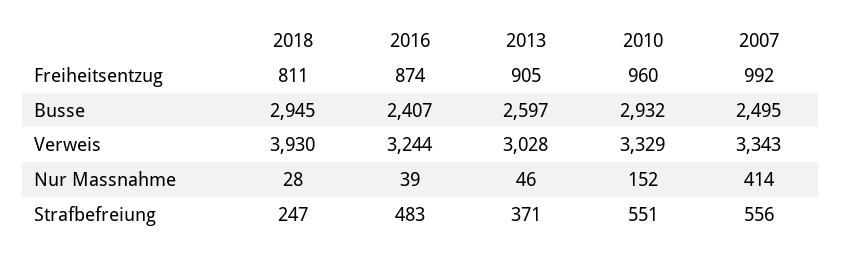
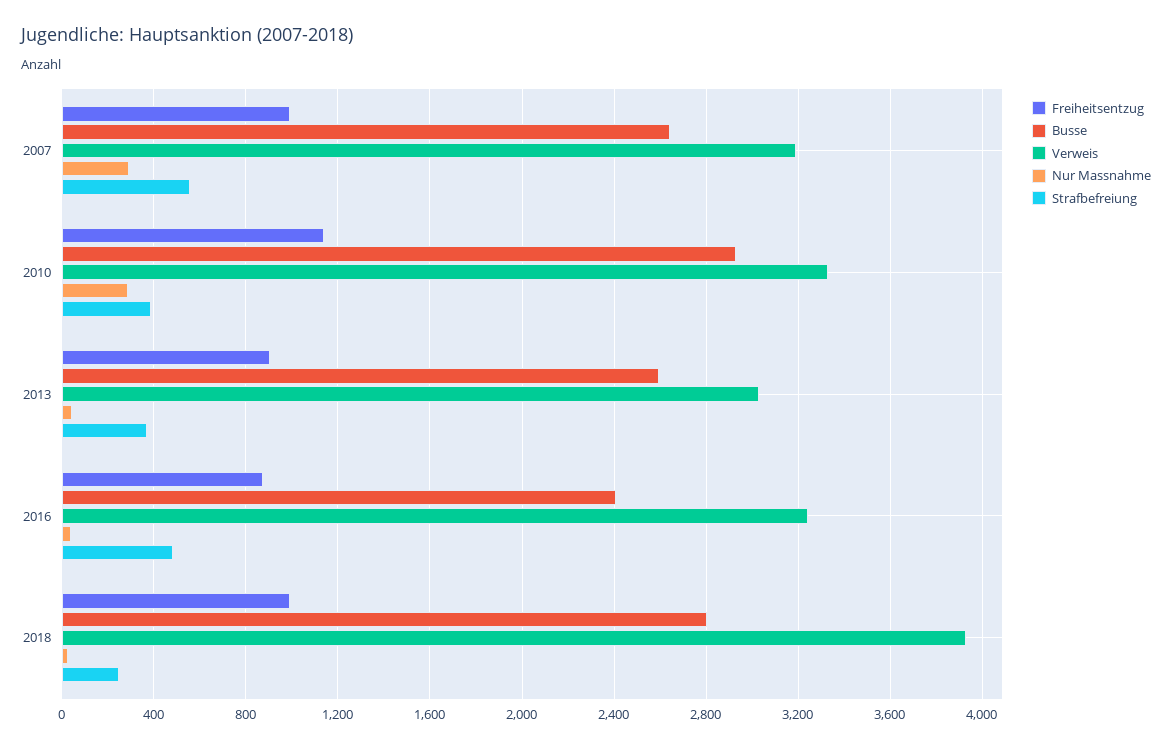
Freiheitsentzug, 2018: 811 -> 1000
Freiheitsentzug, 2010: 960 -> 1150
Busse, 2018: 2945 -> 2800
Busse, 2007: 2495 -> 2650
Verweis, 2007: 3343 -> 3200
Nur Massnahme, 2010: 152 -> 300
Nur Massnahme, 2007: 414 -> 300
Strafbefreiung, 2010: 551 -> 400

